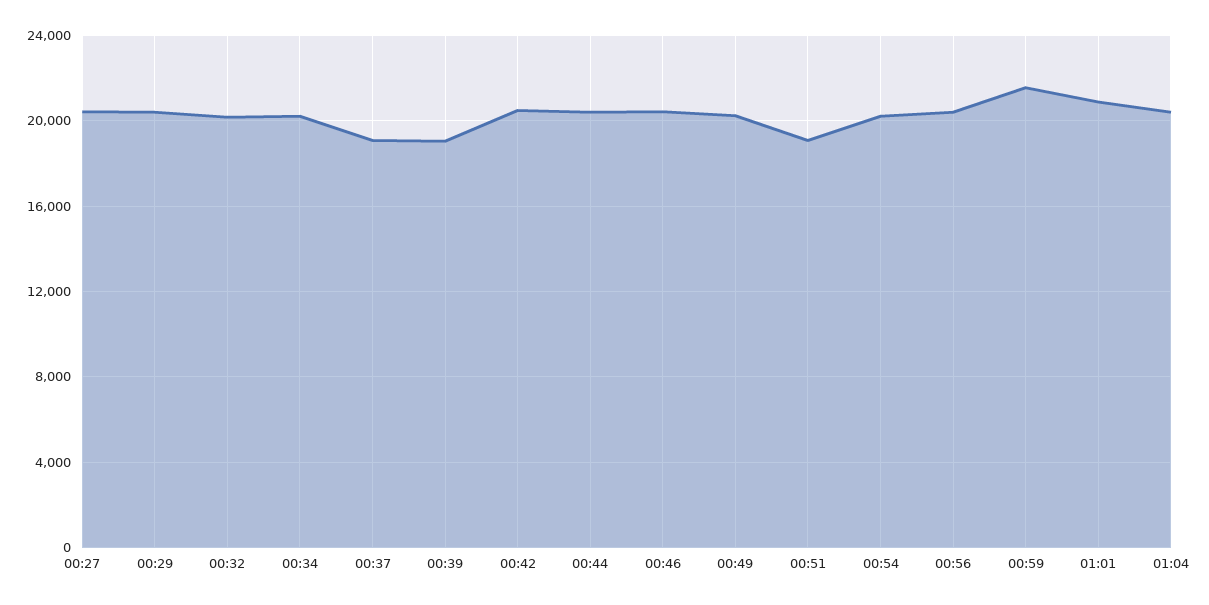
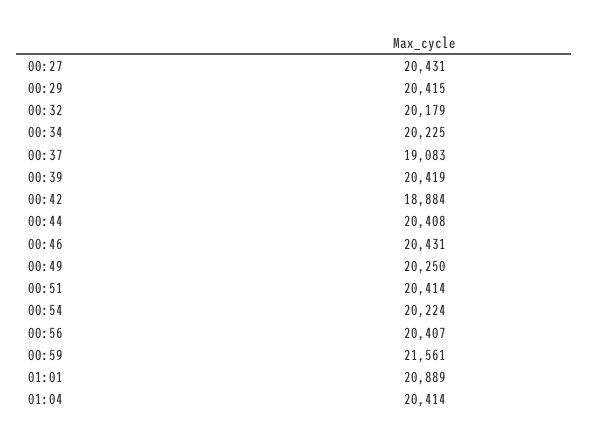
00:39: 19000 -> 20419
00:42: 20500 -> 18884
00:51: 19000 -> 20414

